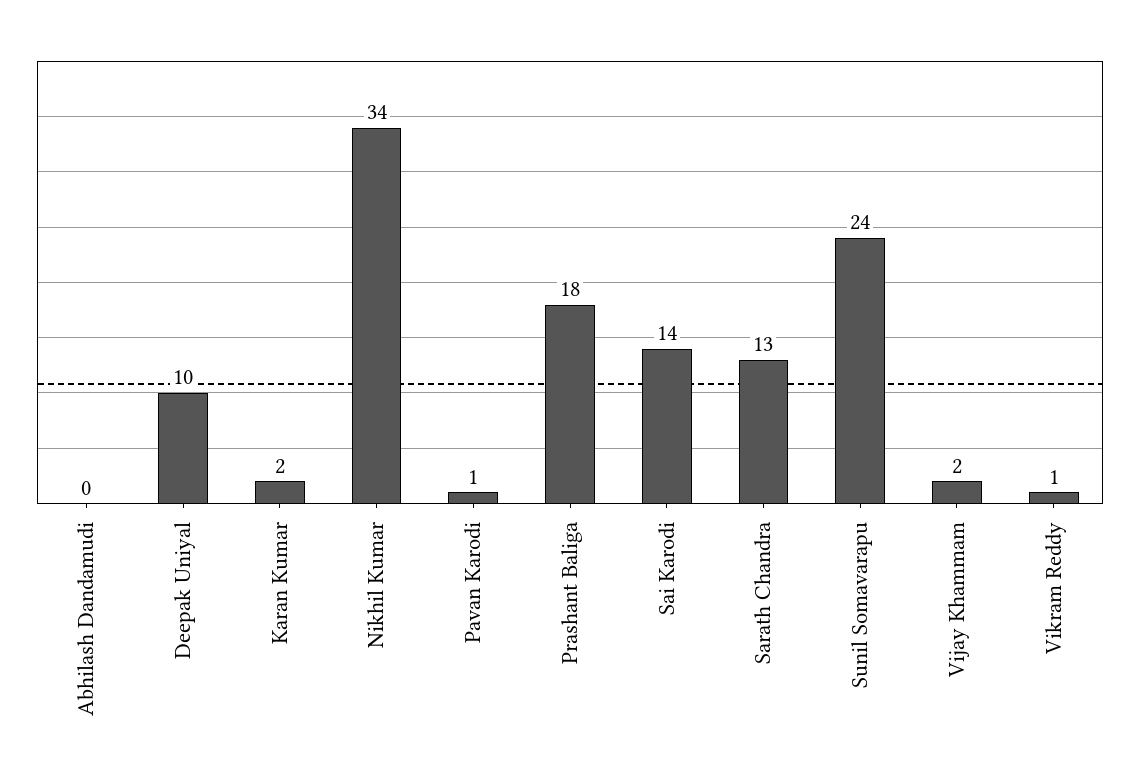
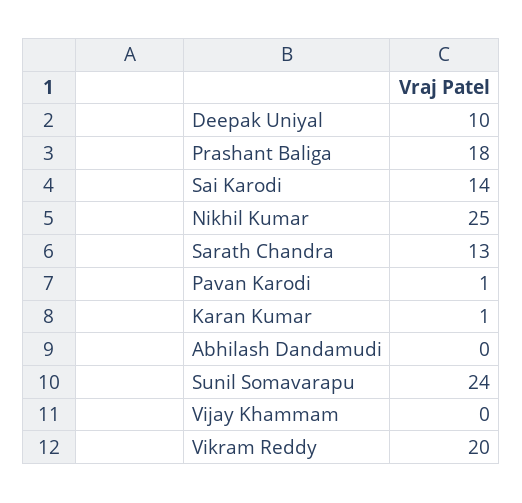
Karan Kumar: 2 -> 1
Nikhil Kumar: 34 -> 25
Vijay Khammam: 2 -> 0
Vikram Reddy: 1 -> 20

